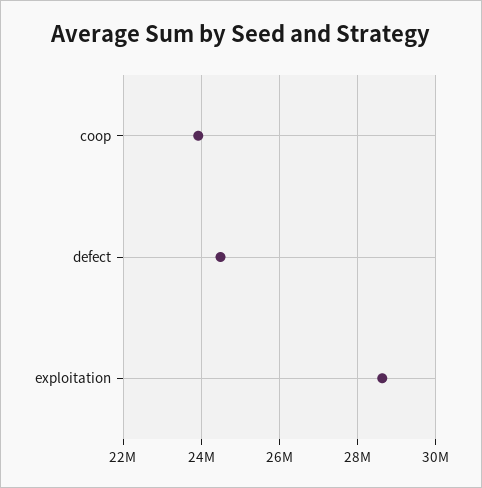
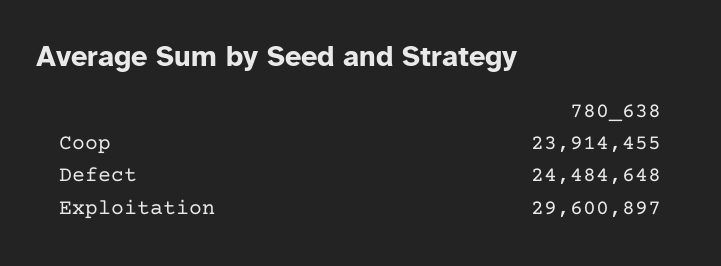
exploitation: 28600000 -> 29600897

